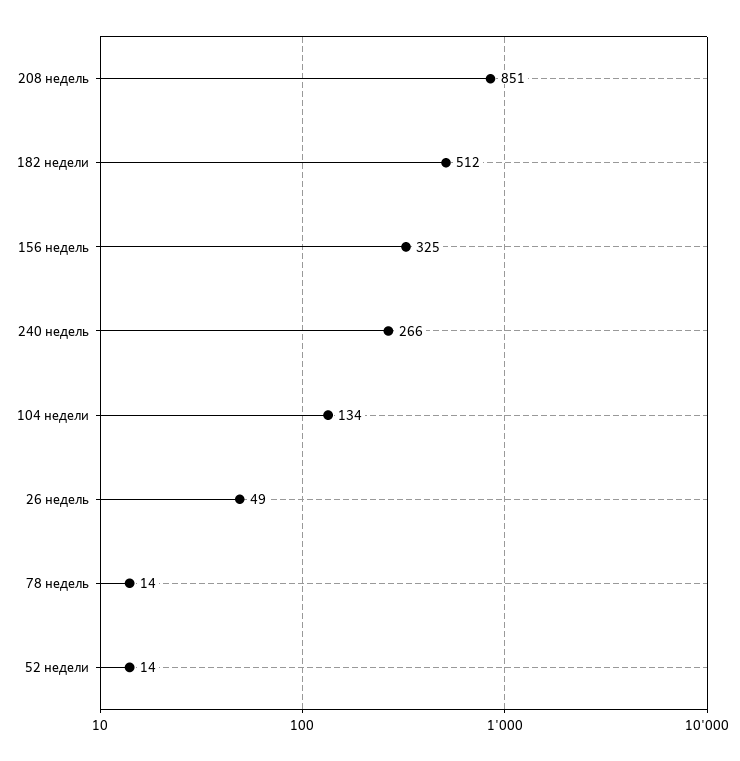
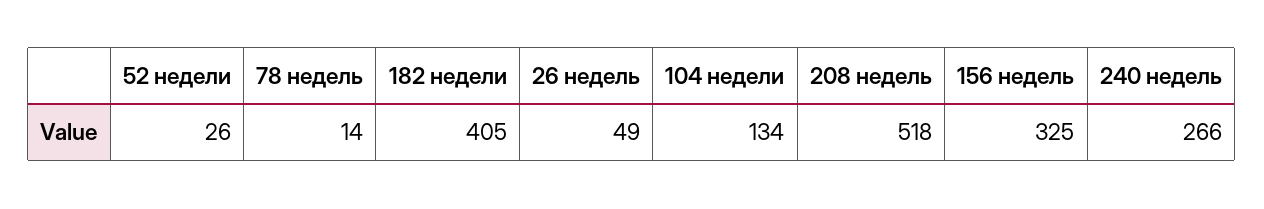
208 недель: 851 -> 518
182 недели: 512 -> 405
52 недели: 14 -> 26

